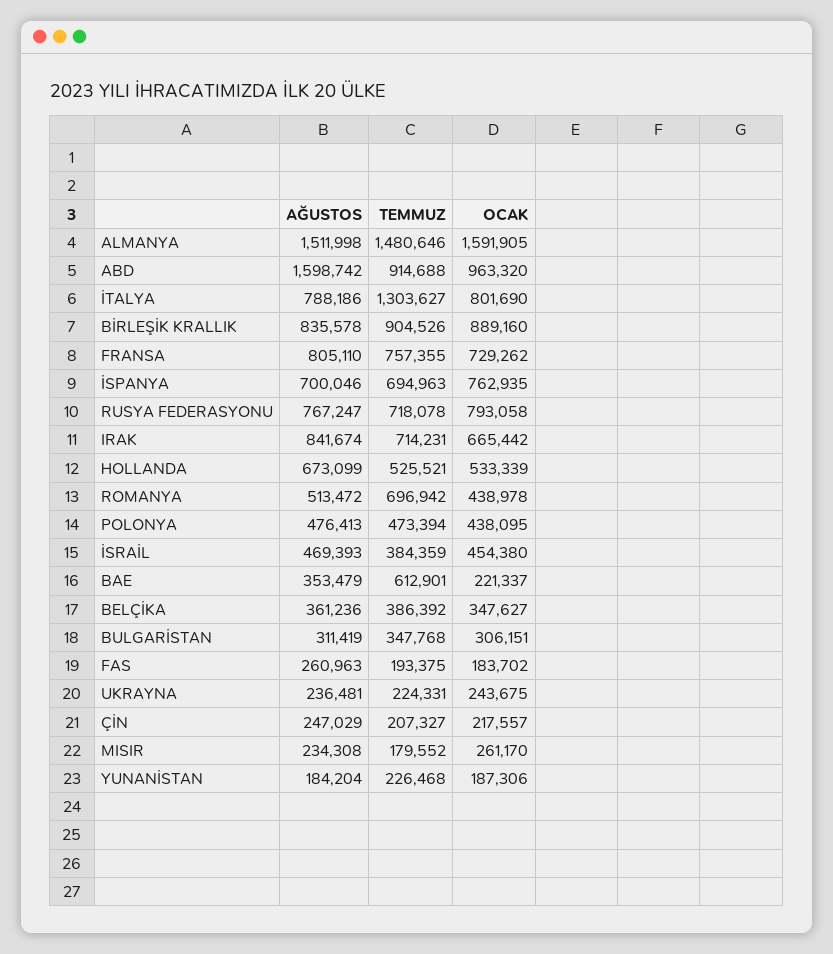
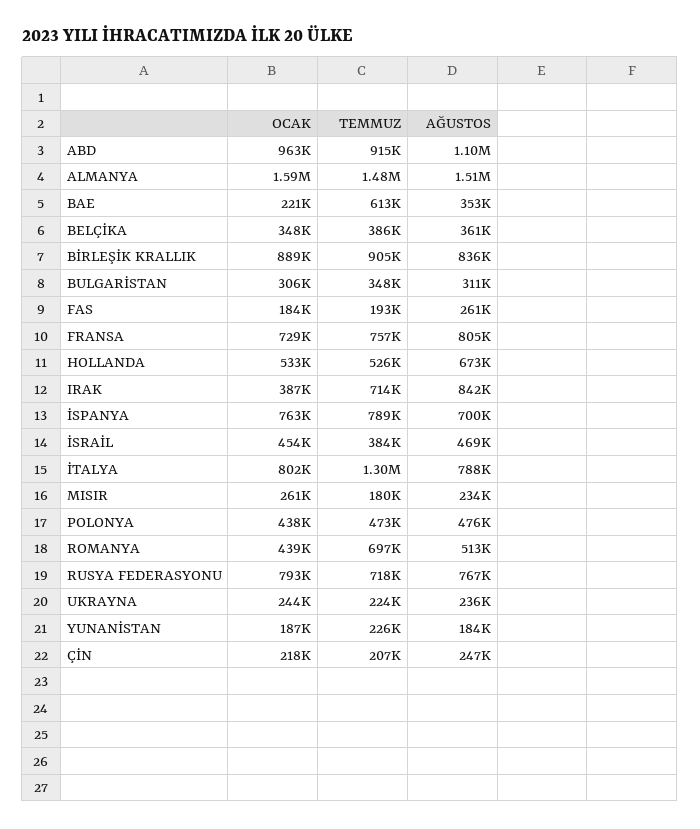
AĞUSTOS, ABD: 1598742 -> 1100000
TEMMUZ, İSPANYA: 694963 -> 789000
OCAK, IRAK: 665442 -> 387000

